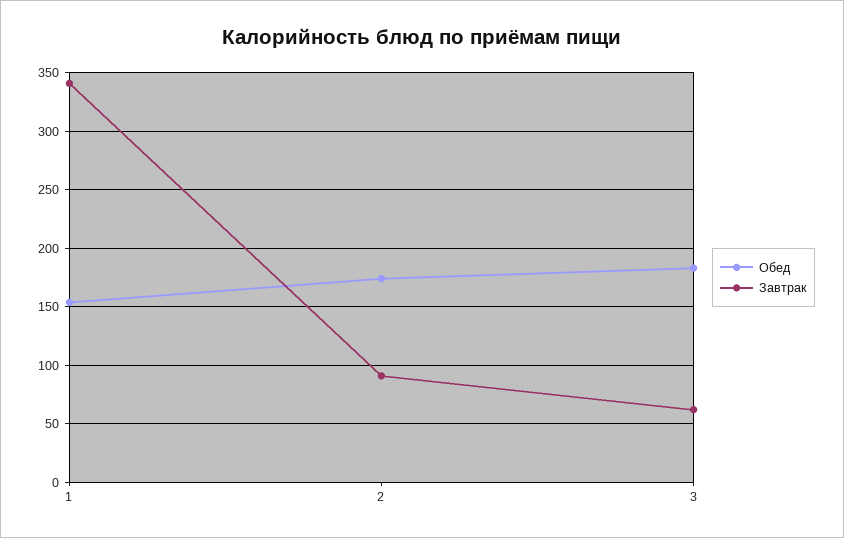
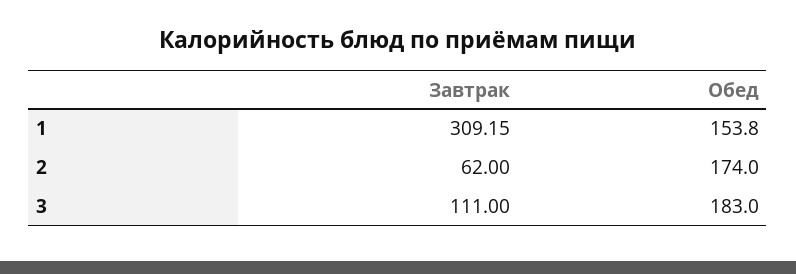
Завтрак, 1: 340 -> 309.15
Завтрак, 2: 90 -> 62
Завтрак, 3: 60 -> 111

